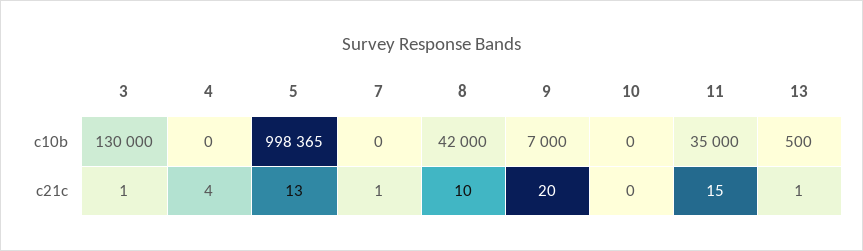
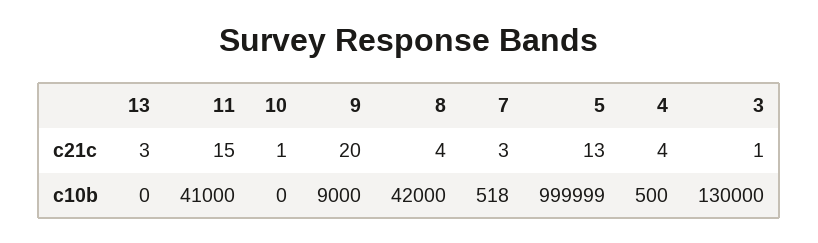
4, c10b: 0 -> 500
5, c10b: 998365 -> 999999
7, c10b: 0 -> 518
9, c10b: 7000 -> 9000
11, c10b: 35000 -> 41000
13, c10b: 500 -> 0
7, c21c: 1 -> 3
8, c21c: 10 -> 4
10, c21c: 0 -> 1
13, c21c: 1 -> 3

